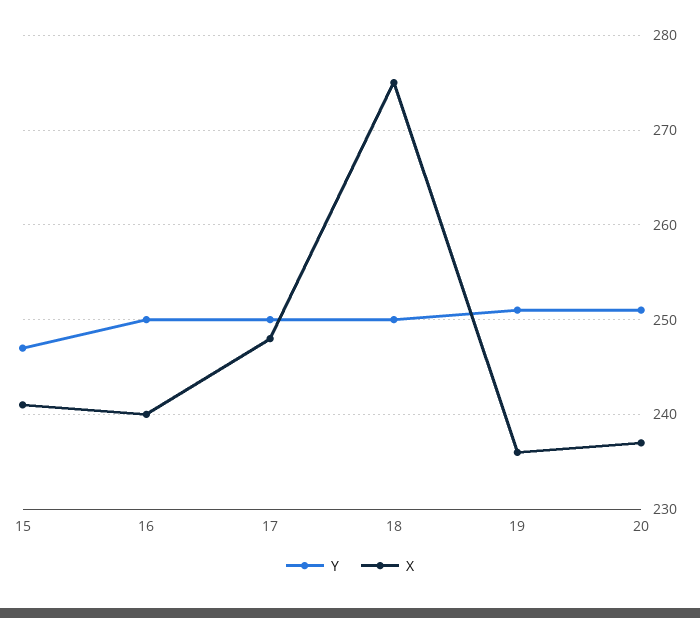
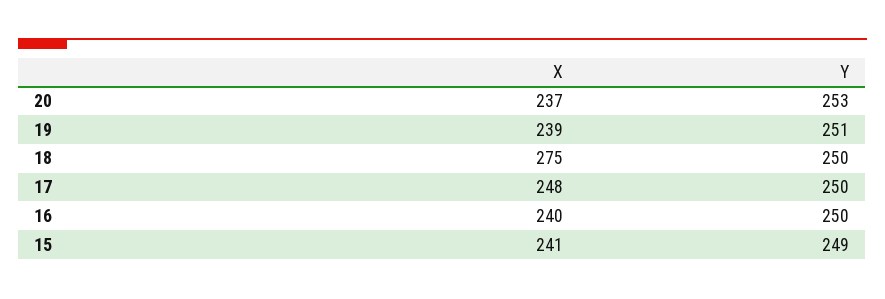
Y, 15: 247 -> 249
X, 19: 236 -> 239
Y, 20: 251 -> 253

